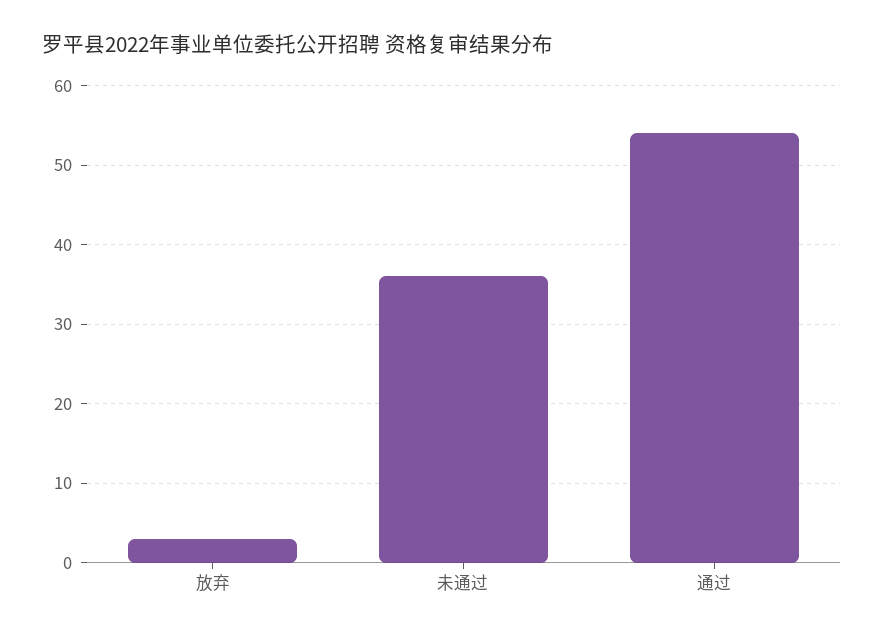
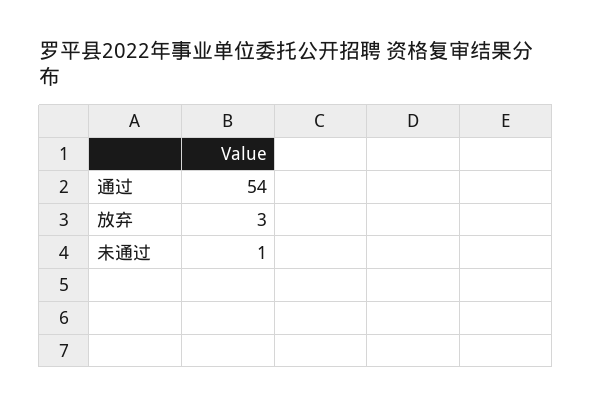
未通过: 36 -> 1

